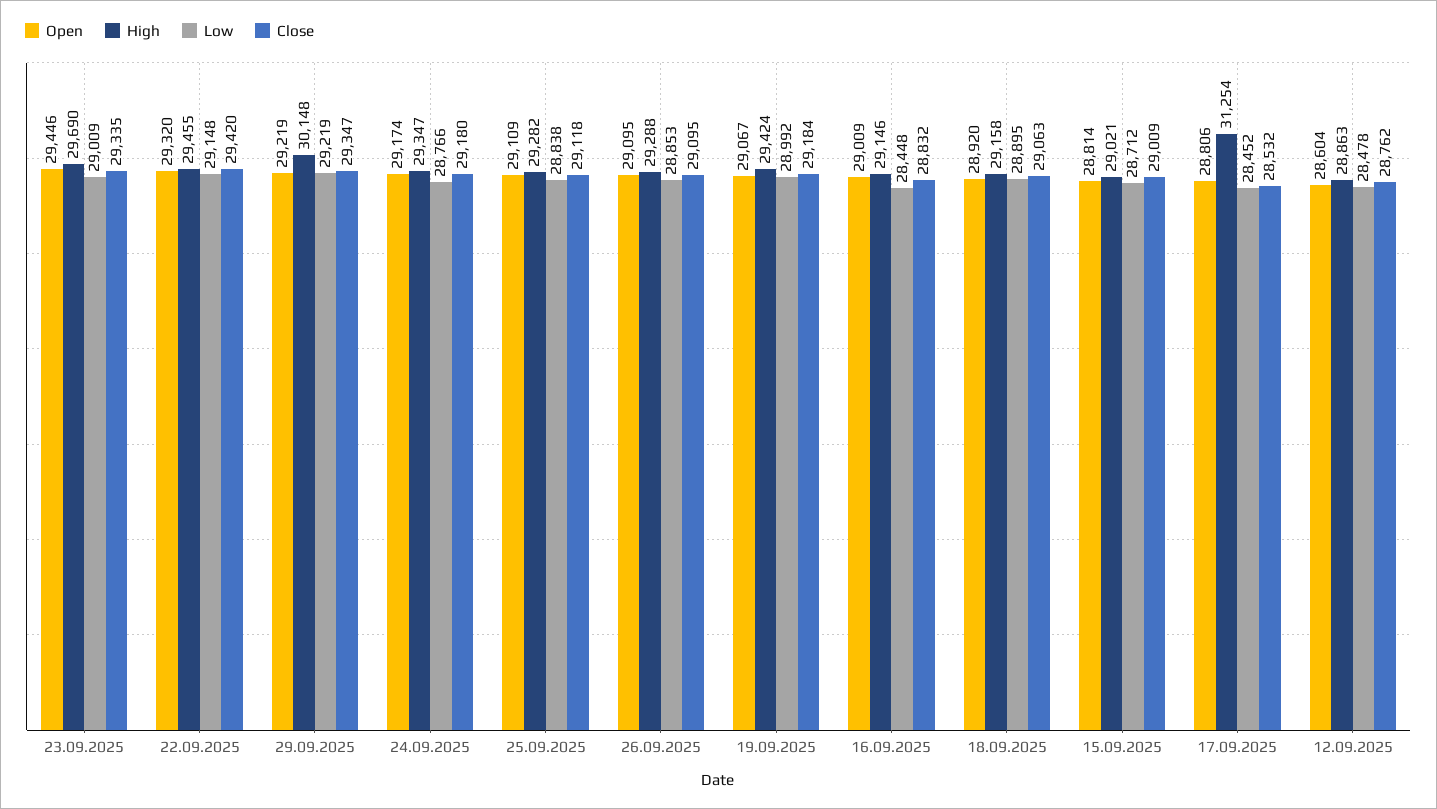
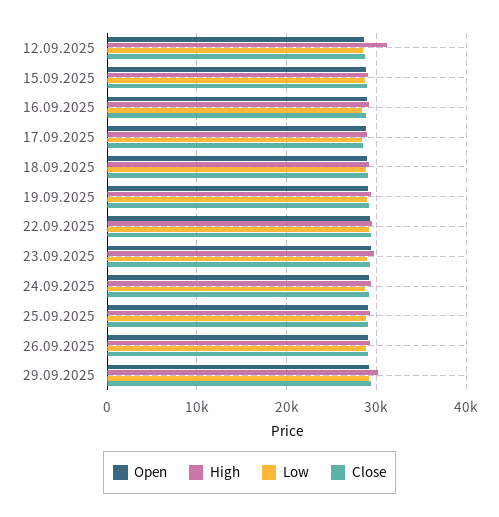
High, 17.09.2025: 31254 -> 29000
High, 12.09.2025: 28863 -> 31000

